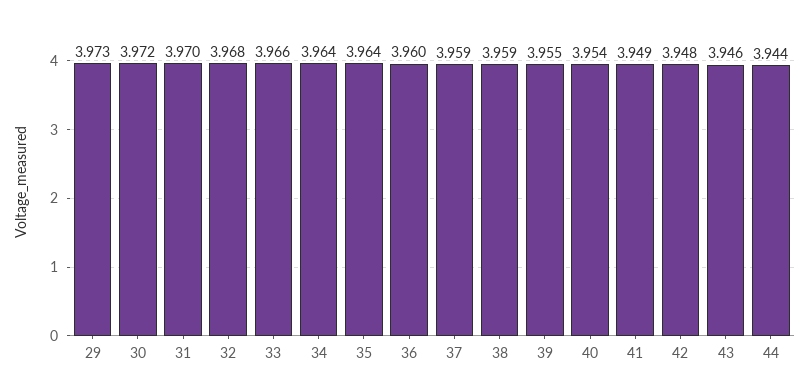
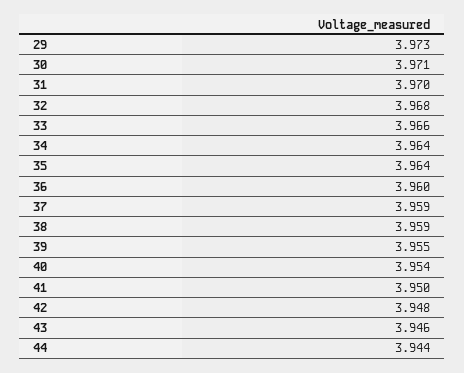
30: 3.972 -> 3.971
41: 3.949 -> 3.95

